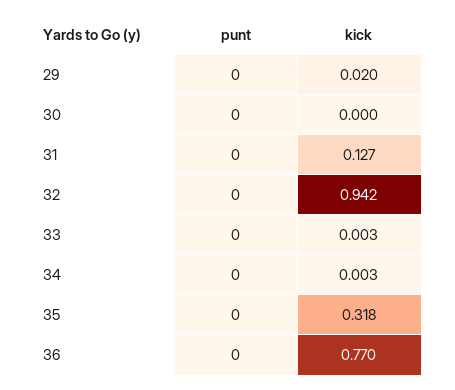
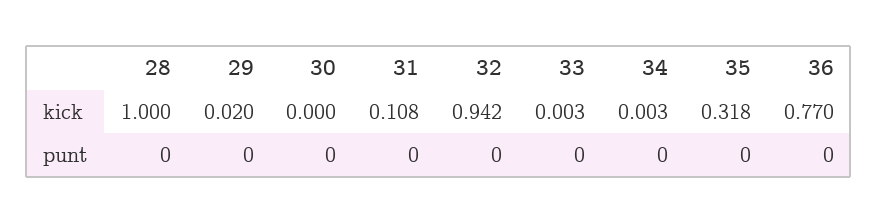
kick, 31: 0.127 -> 0.108
kick, 28: none -> 1
punt, 28: none -> 0

